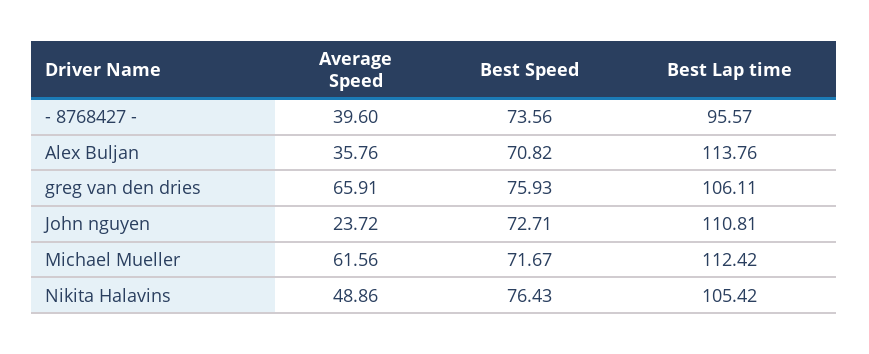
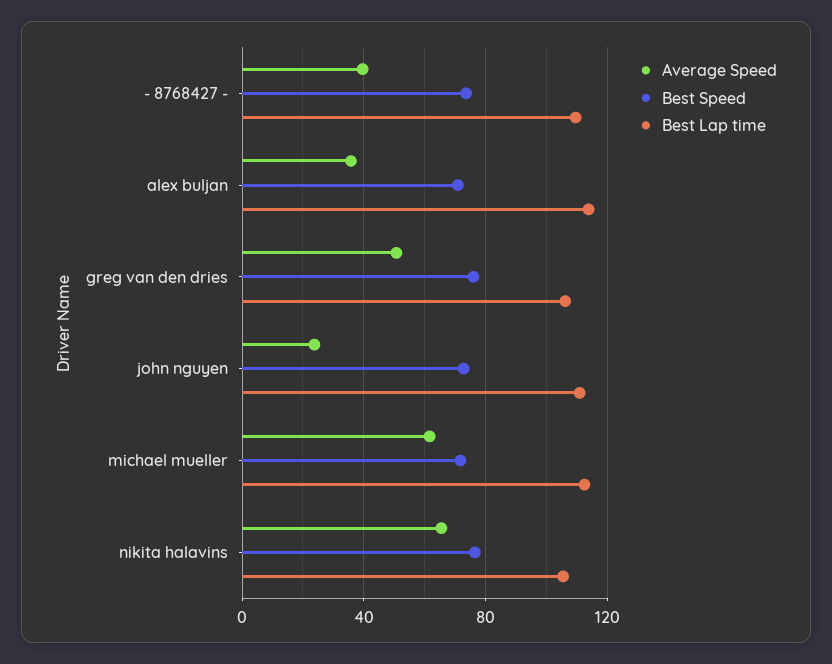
Best Lap time, - 8768427 -: 95.57 -> 110
Average Speed, greg van den dries: 65.91 -> 50
Average Speed, Nikita Halavins: 48.86 -> 65

